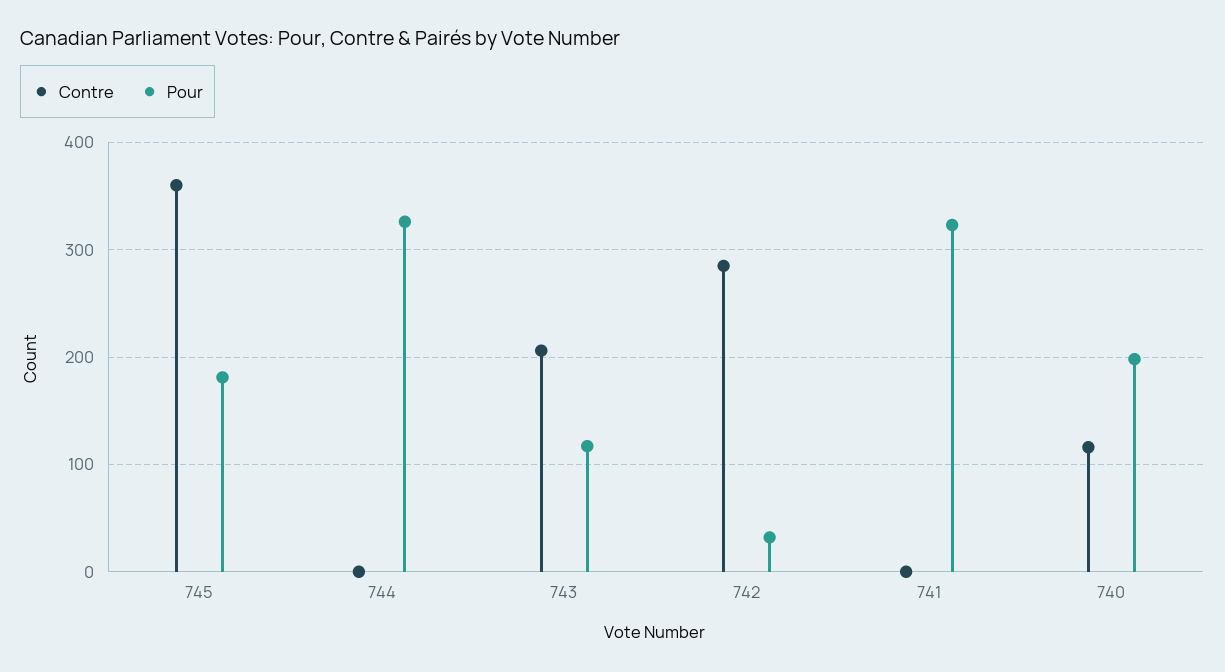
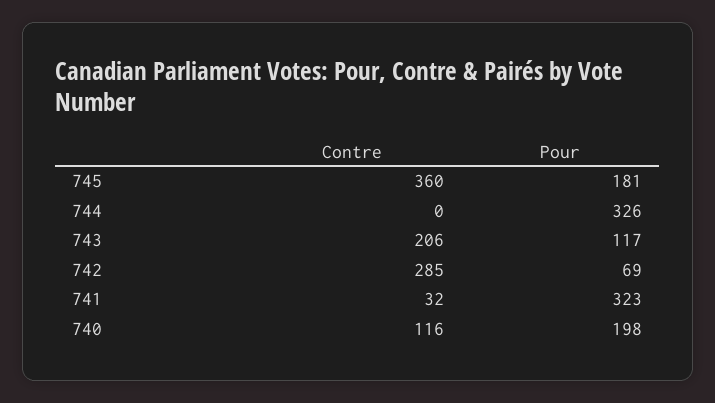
Pour, 742: 30 -> 69
Contre, 741: 0 -> 32

